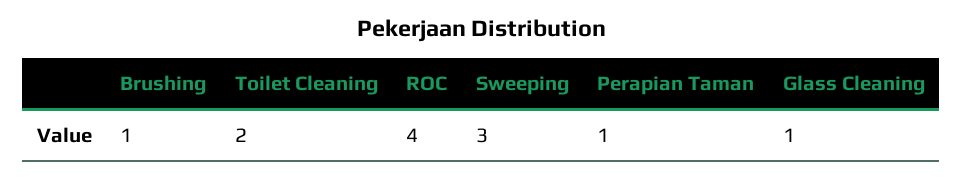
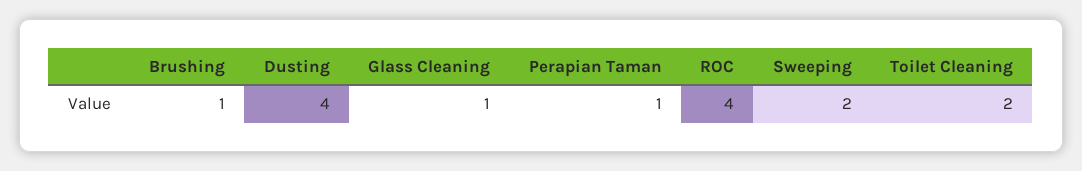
Sweeping: 3 -> 2
Dusting: none -> 4

